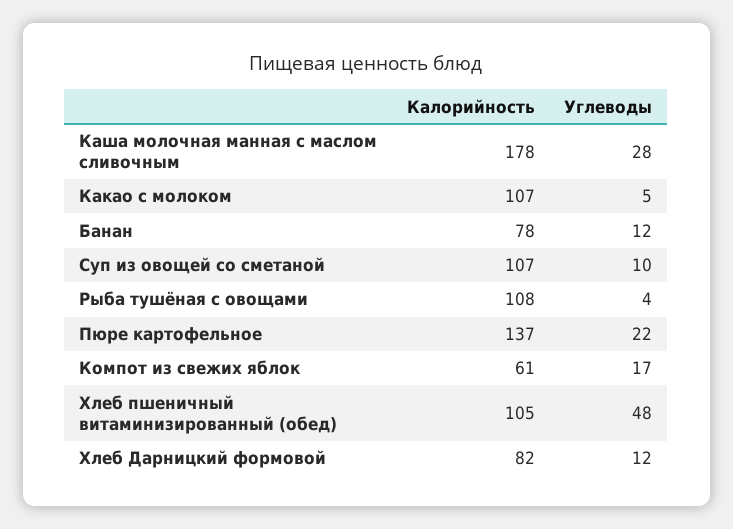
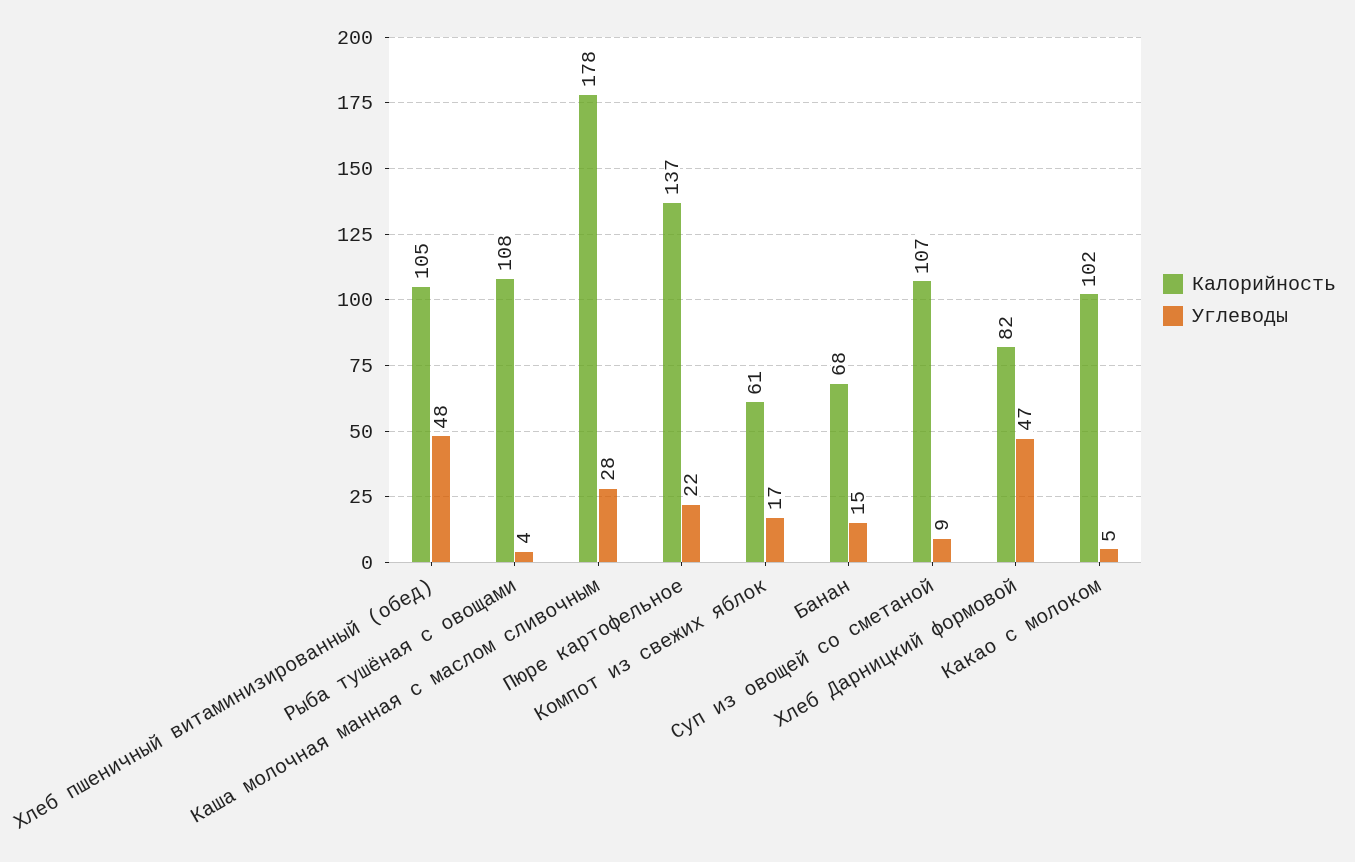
Калорийность, Какао с молоком: 107 -> 102
Калорийность, Банан: 78 -> 68
Углеводы, Банан: 12 -> 15
Углеводы, Суп из овощей со сметаной: 10 -> 9
Углеводы, Хлеб Дарницкий формовой: 12 -> 47

